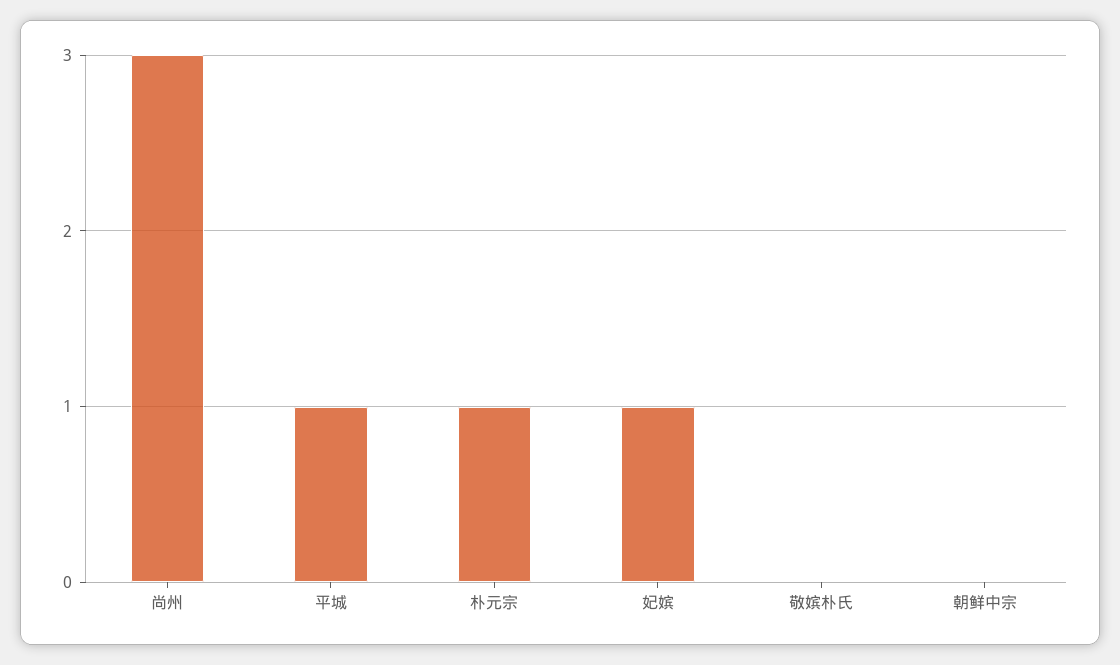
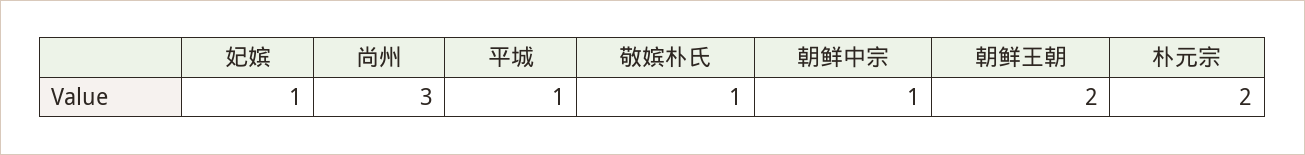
朴元宗: 1 -> 2
敬嫔朴氏: 0 -> 1
朝鲜中宗: 0 -> 1
朝鲜王朝: none -> 2

